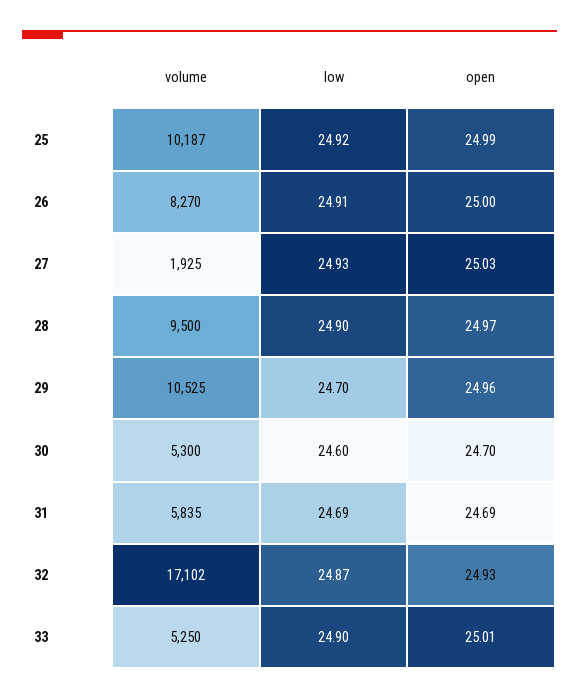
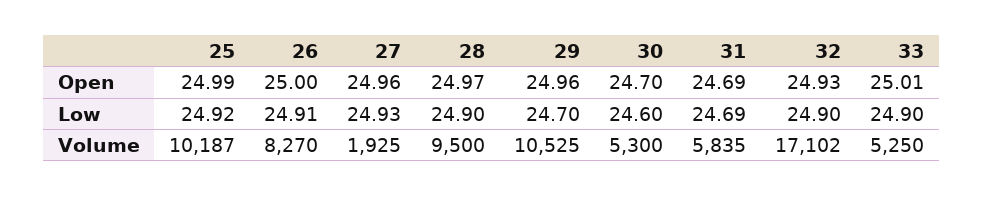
open, 27: 25.03 -> 24.96
low, 32: 24.87 -> 24.9

